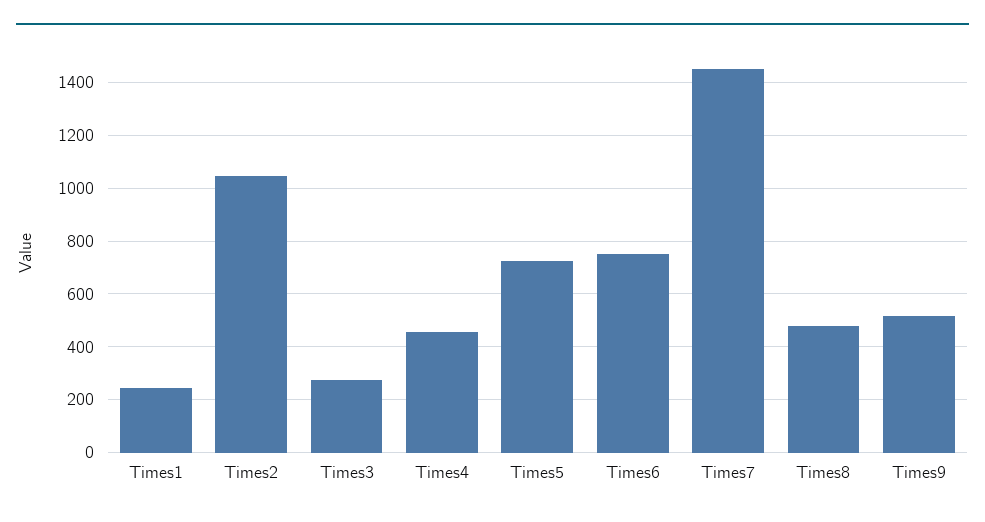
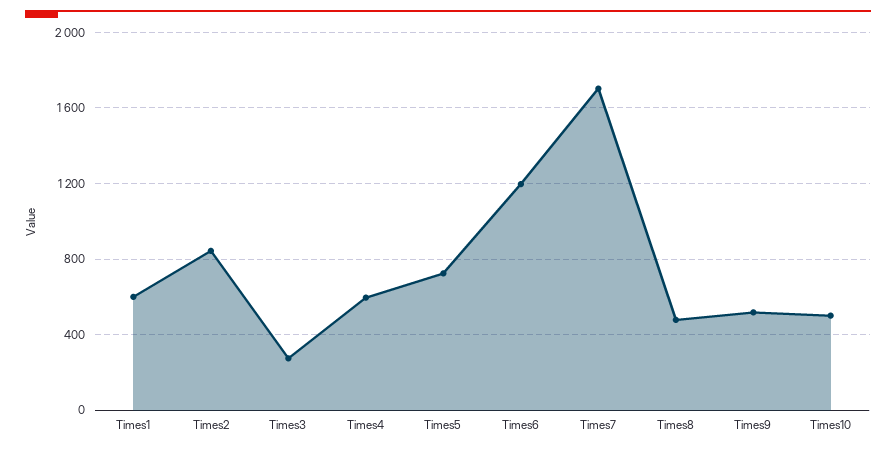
Times1: 250 -> 600
Times2: 1050 -> 850
Times4: 450 -> 600
Times6: 750 -> 1200
Times7: 1450 -> 1700
Times10: none -> 500

